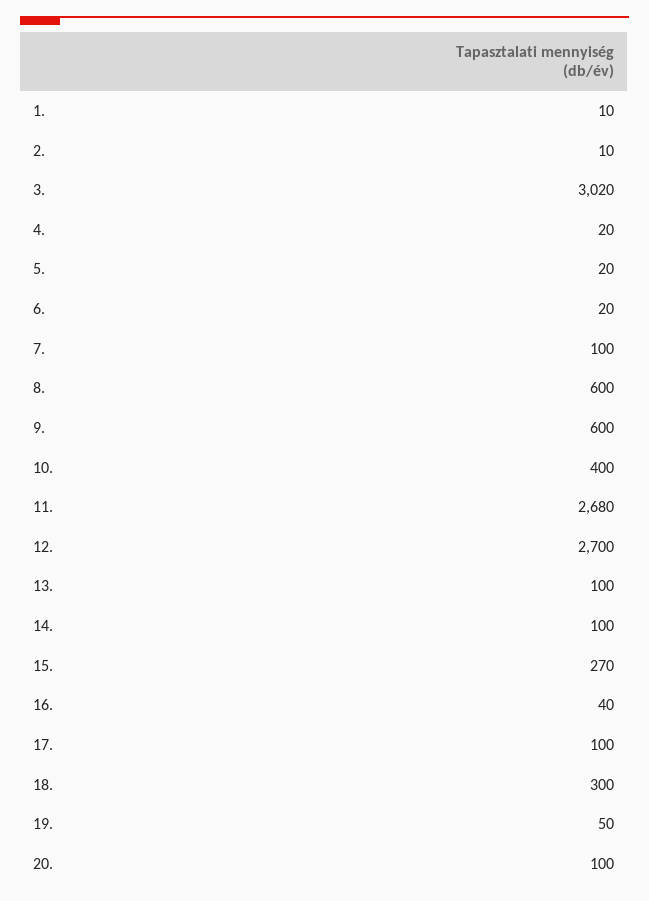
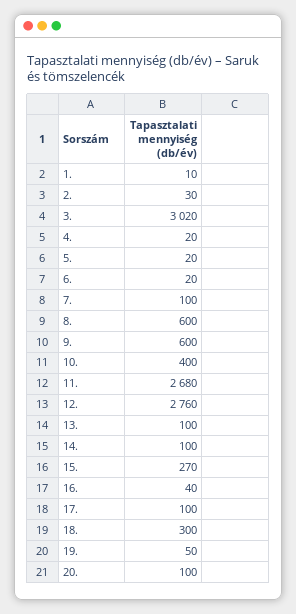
2.: 10 -> 30
12.: 2700 -> 2760

